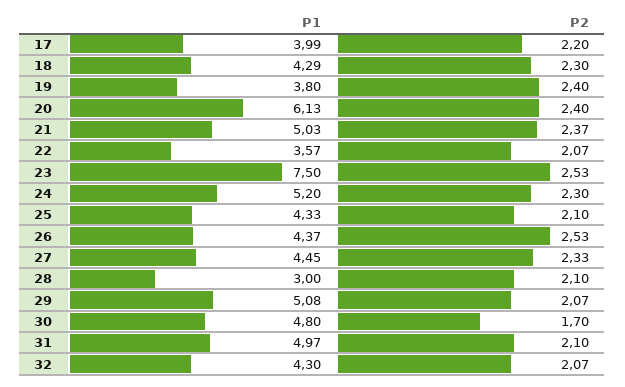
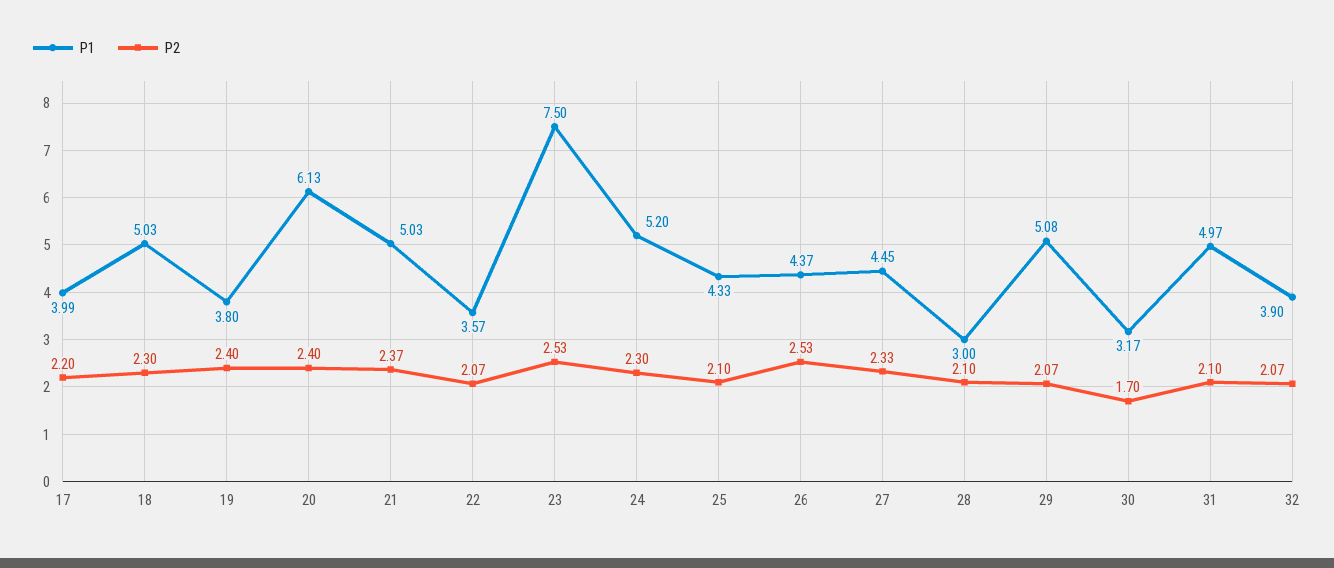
P1, 18: 4.29 -> 5.03
P1, 30: 4.8 -> 3.17
P1, 32: 4.3 -> 3.9

